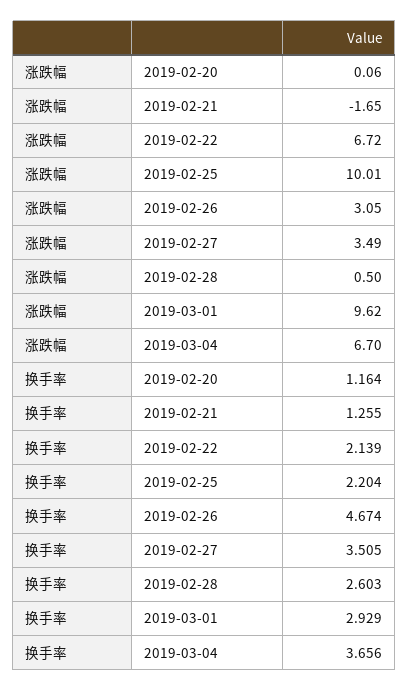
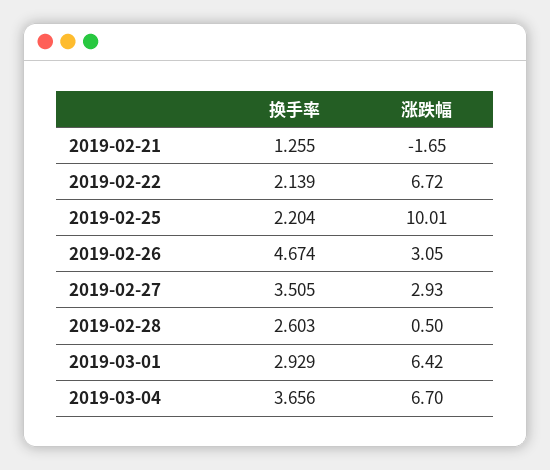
涨跌幅, 2019-02-20: 0.06 -> none
涨跌幅, 2019-02-27: 3.49 -> 2.93
涨跌幅, 2019-03-01: 9.62 -> 6.42
换手率, 2019-02-20: 1.164 -> none

